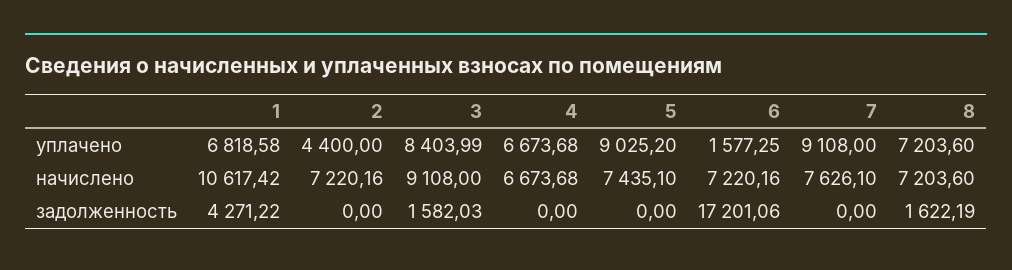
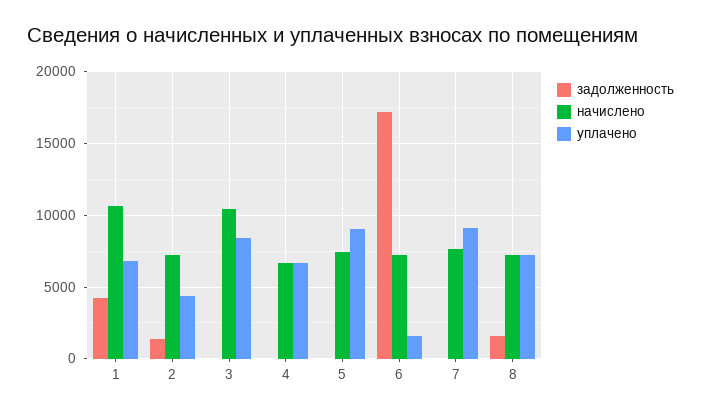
начислено, 3: 9108 -> 10500
задолженность, 2: 0 -> 1500
задолженность, 3: 1582.03 -> 0

